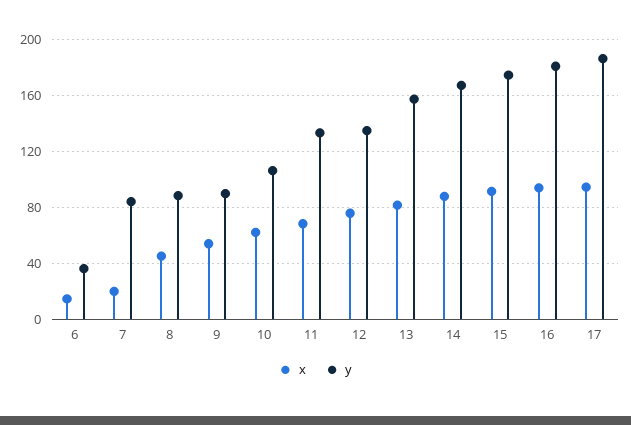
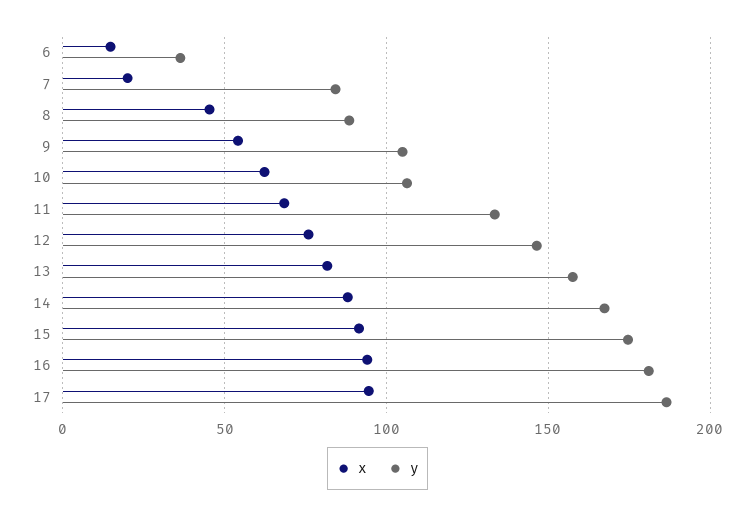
y, 9: 90 -> 105
y, 12: 135 -> 145

